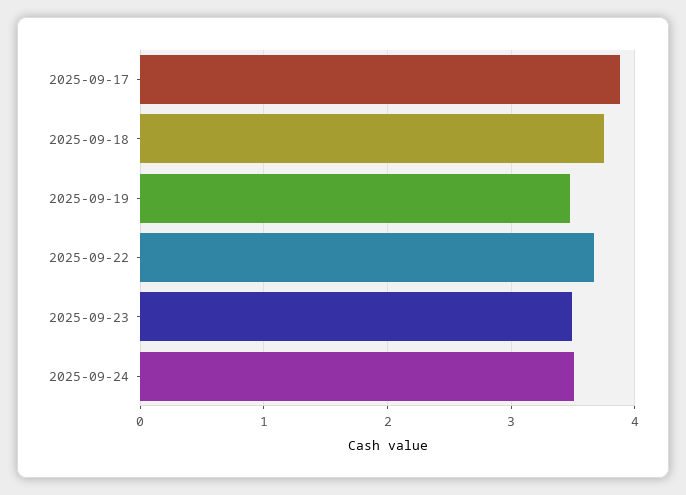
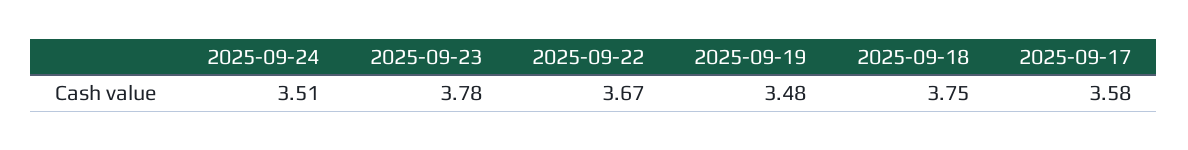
2025-09-17: 3.9 -> 3.58
2025-09-23: 3.5 -> 3.78

